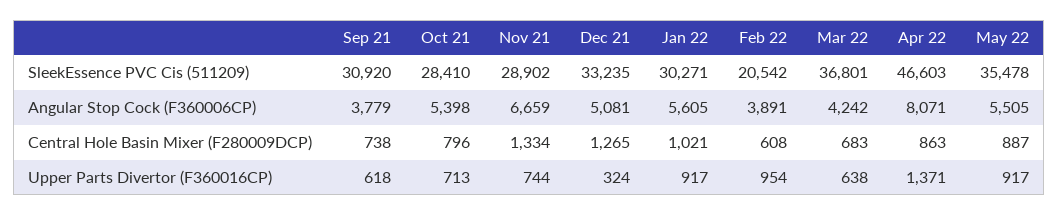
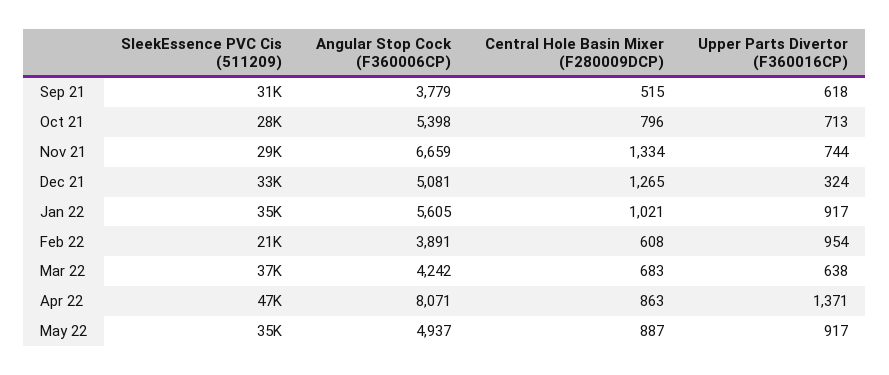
Jan 22, SleekEssence PVC Cis (511209): 30271 -> 35000
May 22, Angular Stop Cock (F360006CP): 5505 -> 4937
Sep 21, Central Hole Basin Mixer (F280009DCP): 738 -> 515

